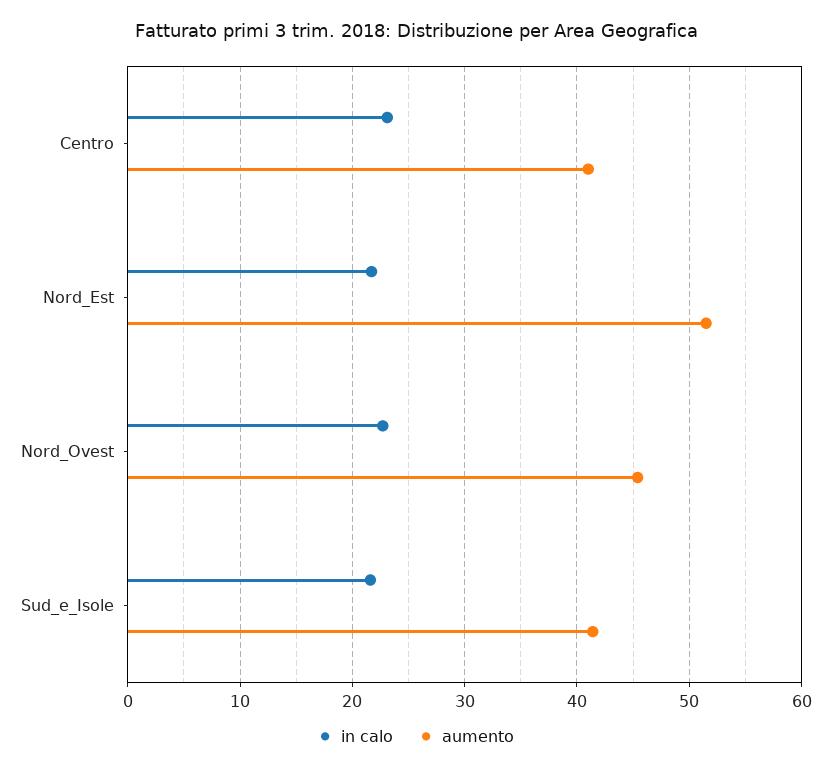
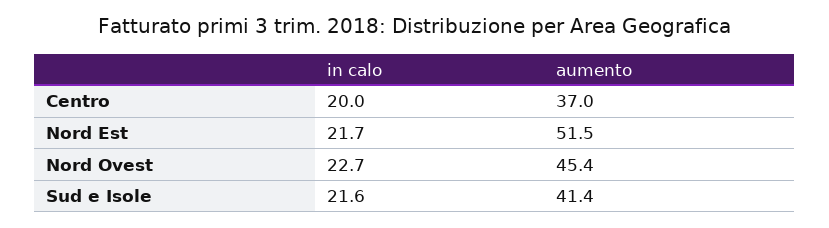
in calo, Centro: 23 -> 20
aumento, Centro: 41 -> 37

